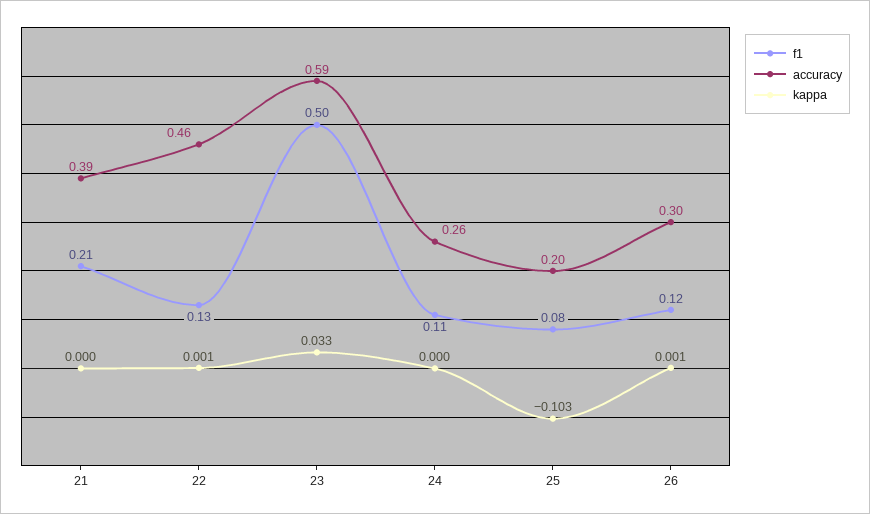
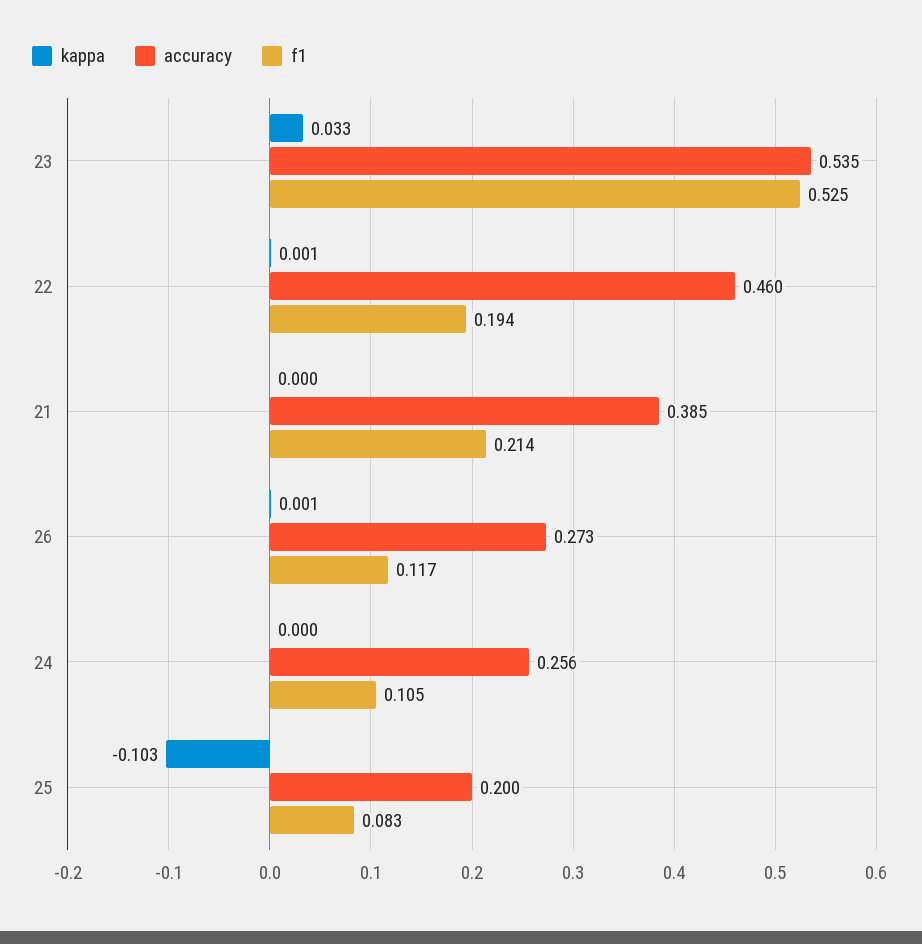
f1, 22: 0.13 -> 0.194
f1, 23: 0.5 -> 0.525
accuracy, 23: 0.59 -> 0.535
accuracy, 26: 0.3 -> 0.273

